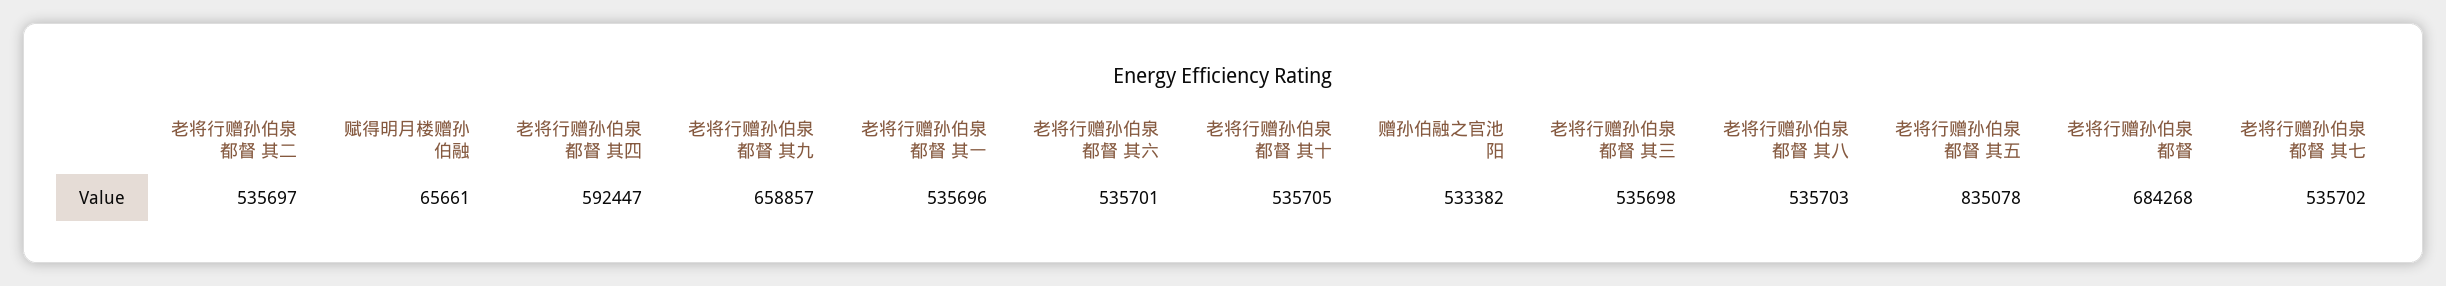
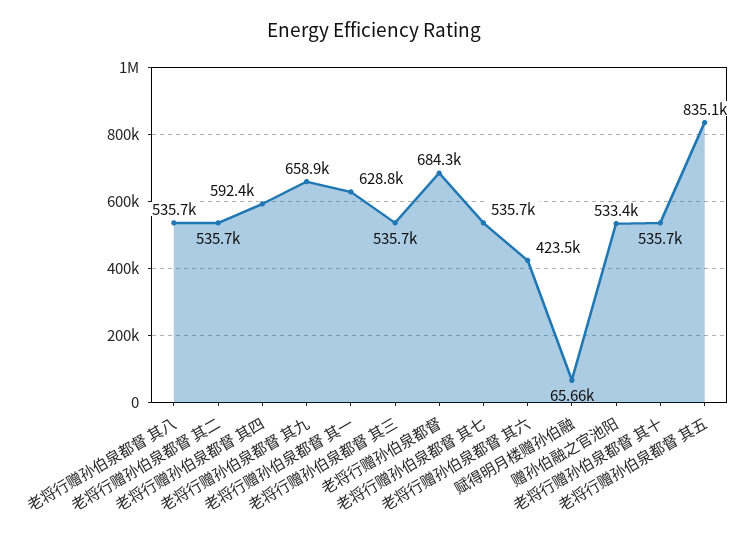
老将行赠孙伯泉都督 其一: 535696 -> 628800
老将行赠孙伯泉都督 其六: 535701 -> 423500

